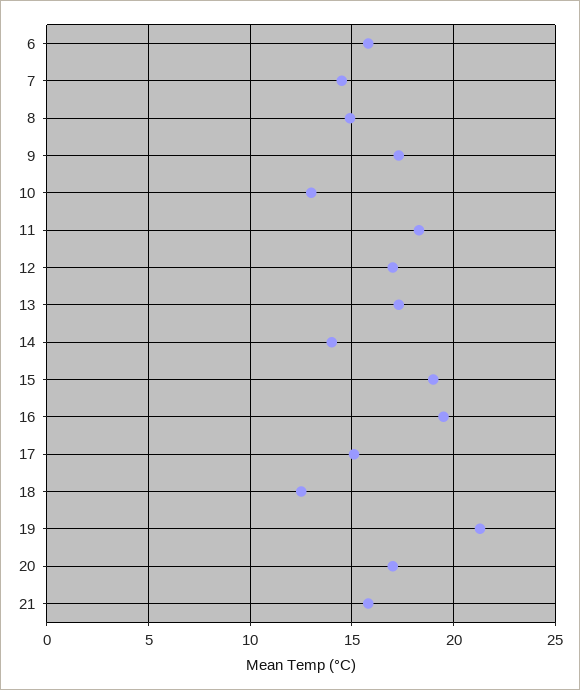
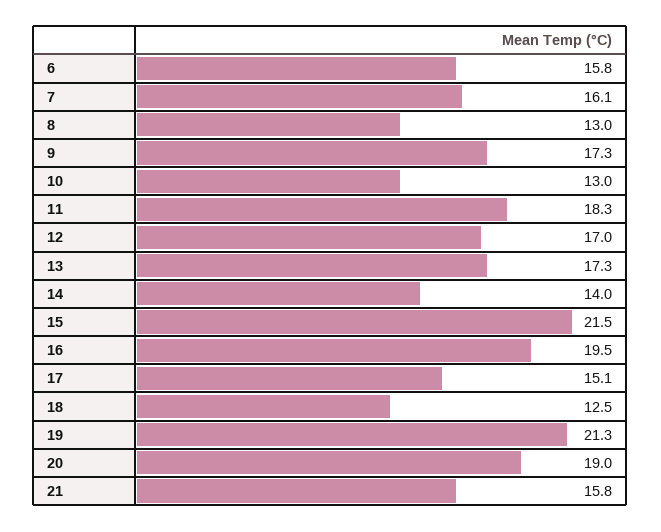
7: 14.5 -> 16.1
8: 15 -> 13
15: 19 -> 21.5
20: 17 -> 19

